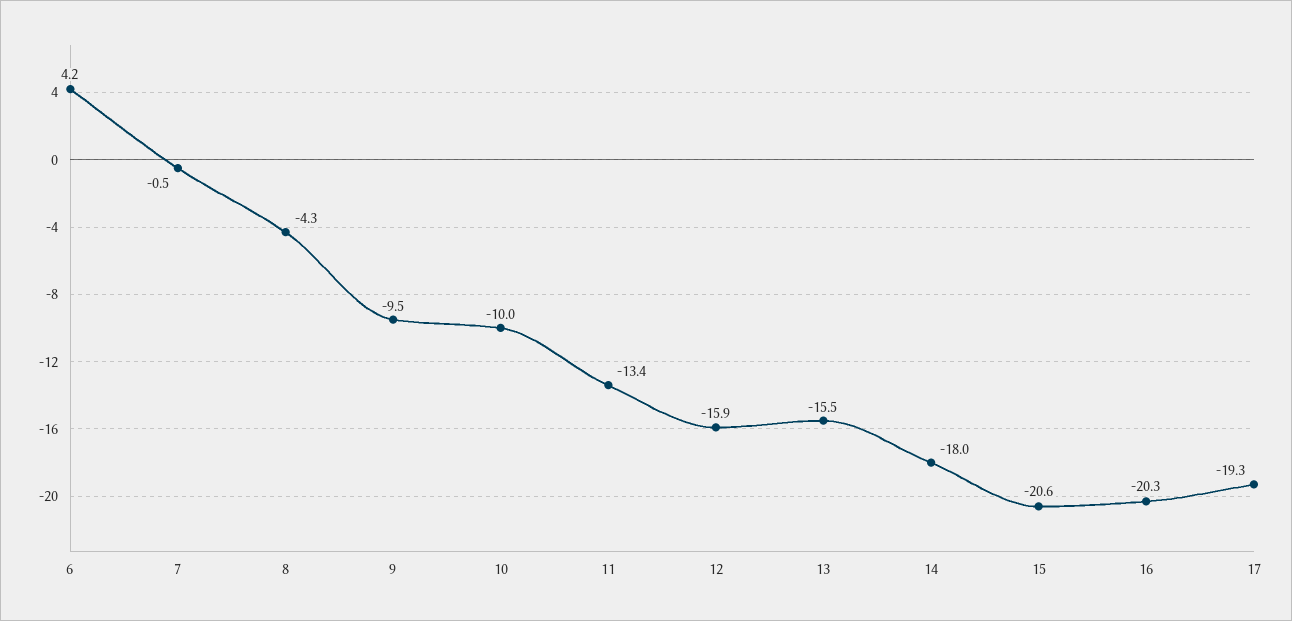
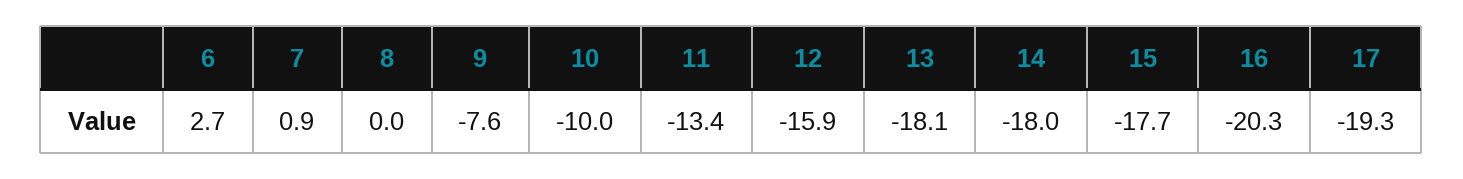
6: 4.2 -> 2.7
7: -0.5 -> 0.9
8: -4.3 -> 0
9: -9.5 -> -7.6
13: -15.5 -> -18.1
15: -20.6 -> -17.7

